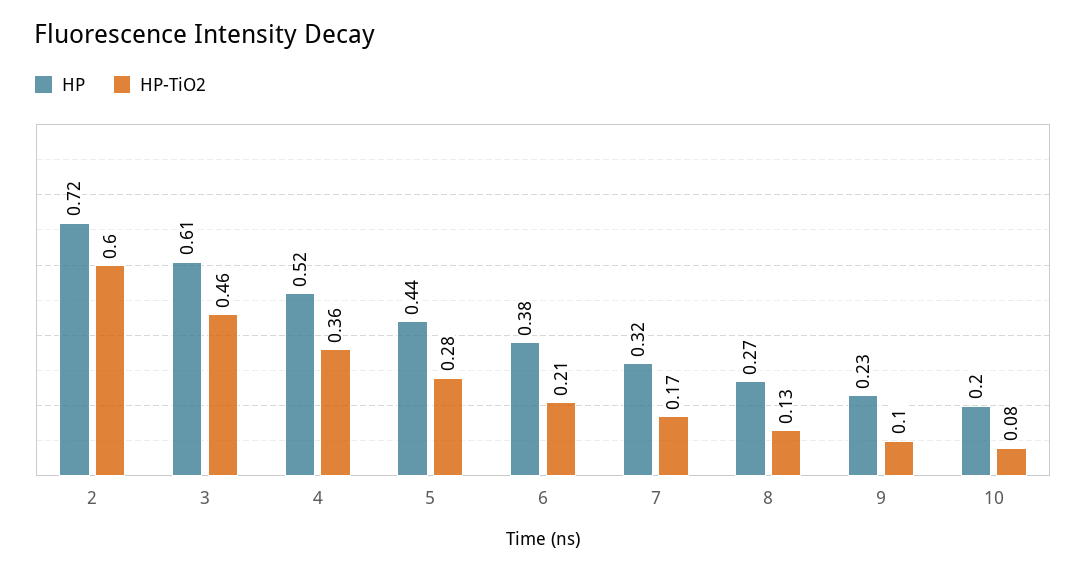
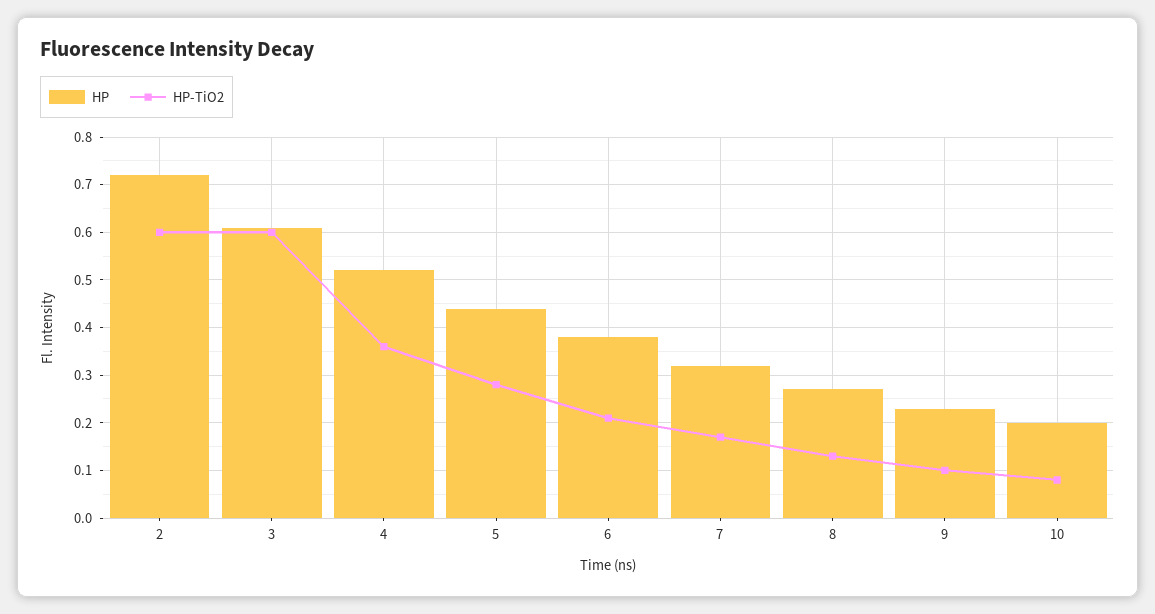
HP-TiO2, 3: 0.46 -> 0.6

